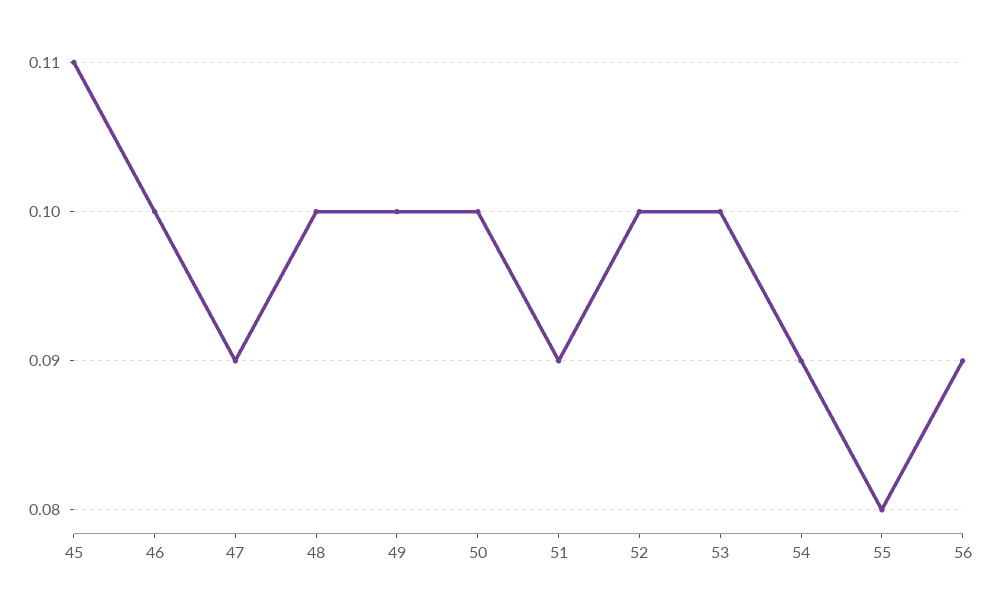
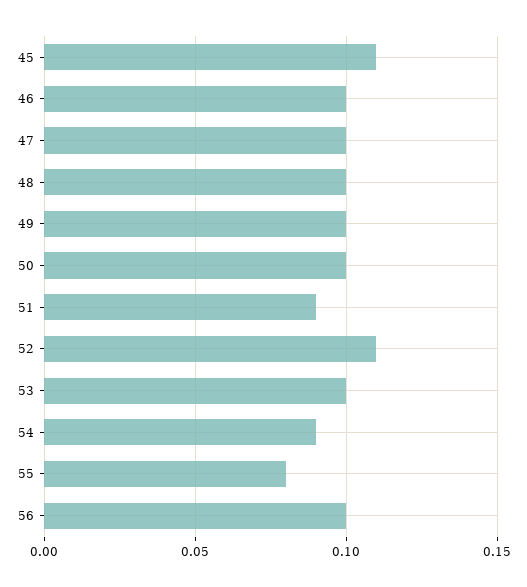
47: 0.09 -> 0.1
52: 0.1 -> 0.11
56: 0.09 -> 0.1

